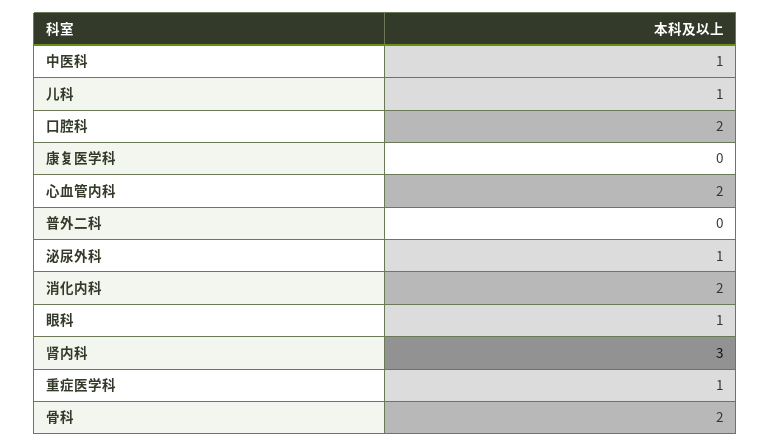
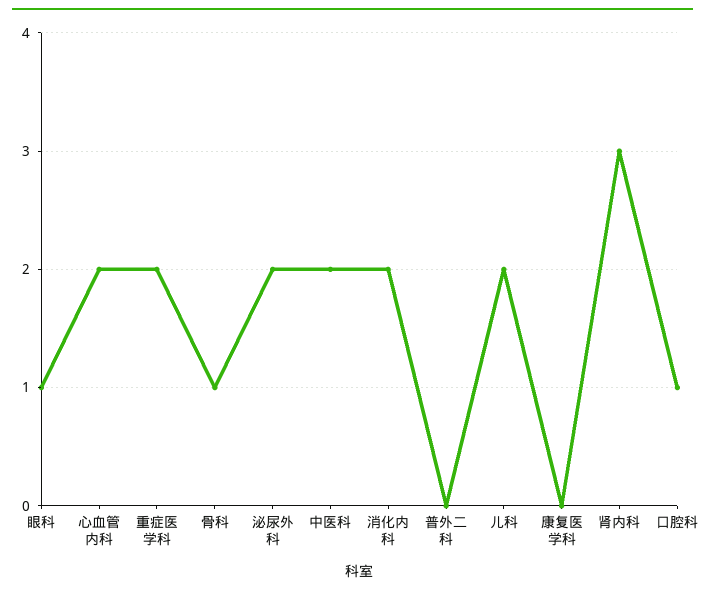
中医科: 1 -> 2
儿科: 1 -> 2
口腔科: 2 -> 1
泌尿外科: 1 -> 2
重症医学科: 1 -> 2
骨科: 2 -> 1

